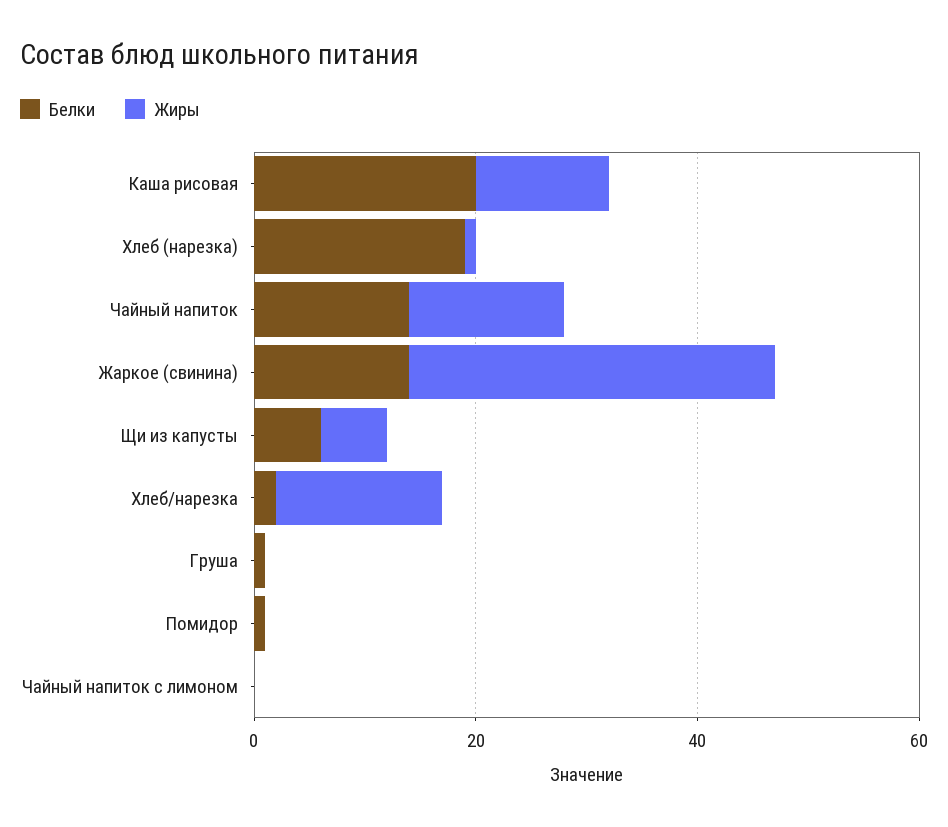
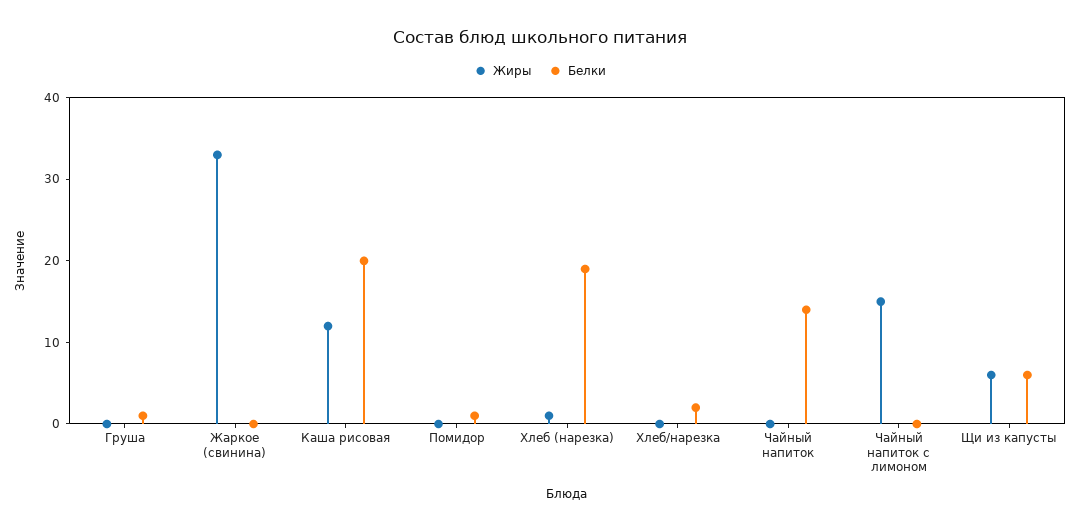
Жиры, Чайный напиток: 15 -> 0
Белки, Жаркое (свинина): 15 -> 0
Жиры, Хлеб/нарезка: 15 -> 0
Жиры, Чайный напиток с лимоном: 0 -> 15

